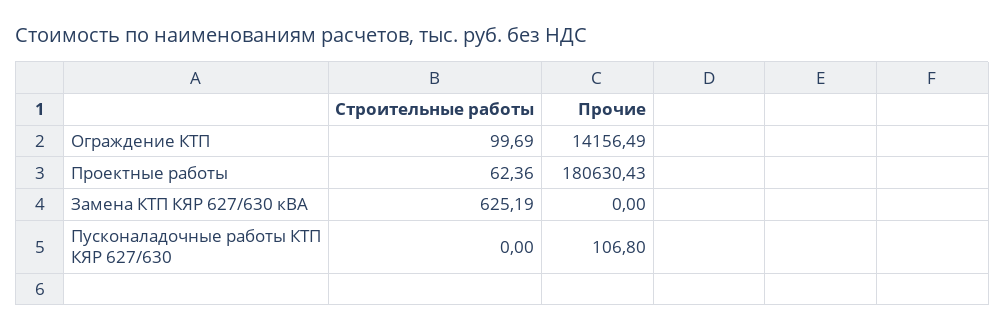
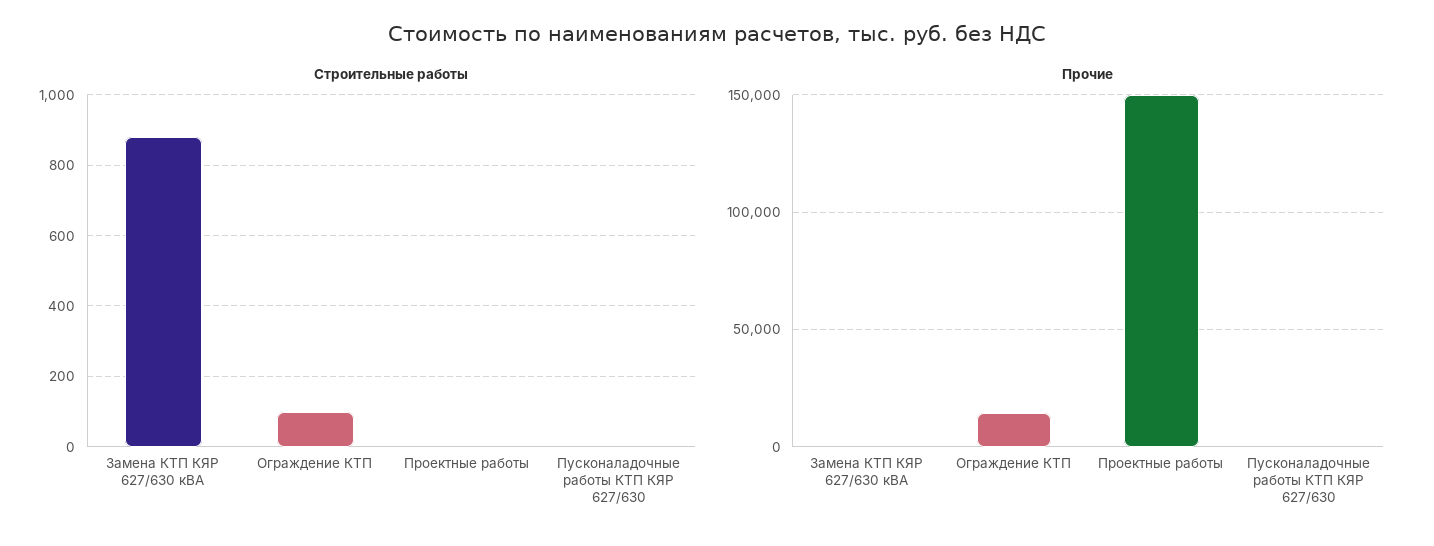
Строительные работы, Проектные работы: 62.36 -> 0
Прочие, Проектные работы: 180630.43 -> 150000
Строительные работы, Замена КТП КЯР 627/630 кВА: 625.19 -> 880

